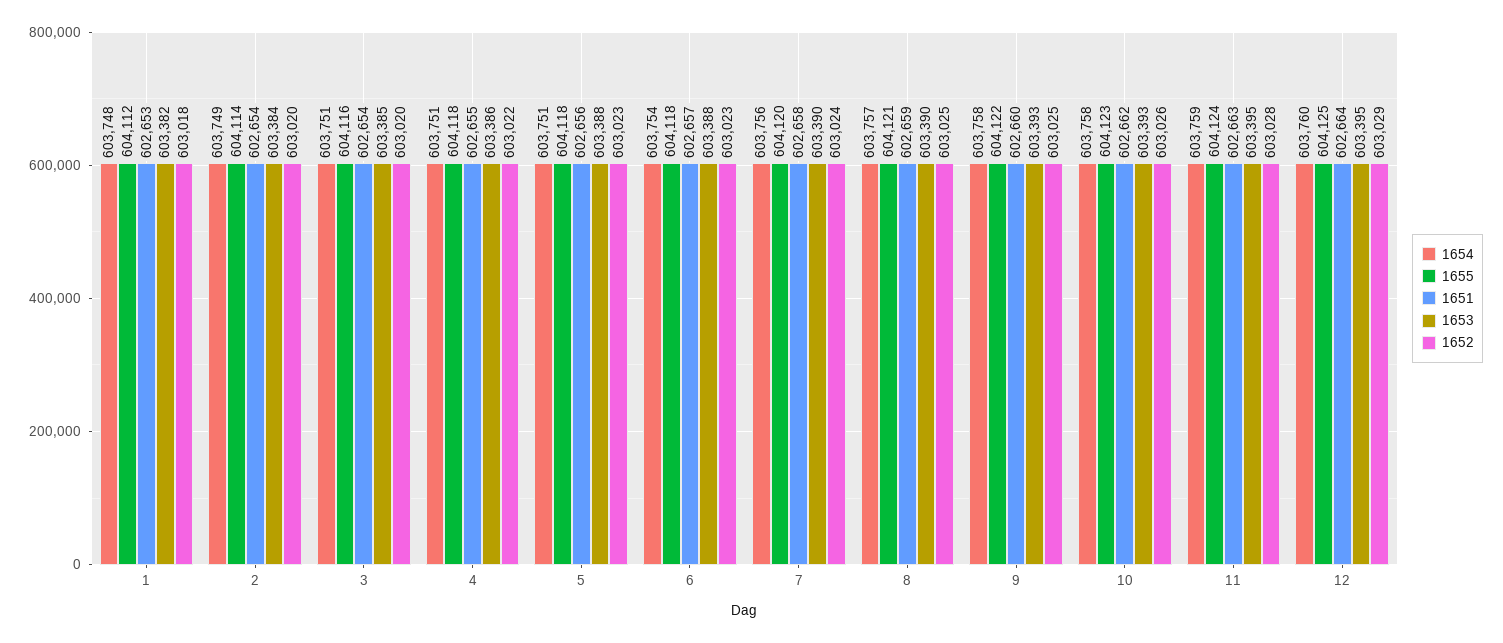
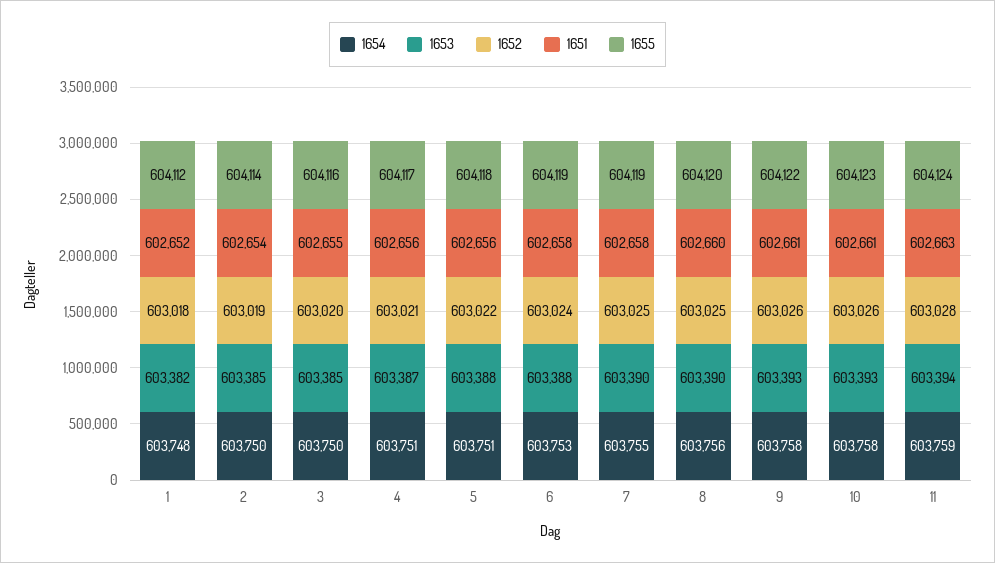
1651, 1: 602653 -> 602652
1654, 2: 603749 -> 603750
1653, 2: 603384 -> 603385
1652, 2: 603020 -> 603019
1654, 3: 603751 -> 603750
1651, 3: 602654 -> 602655
1655, 4: 604118 -> 604117
1651, 4: 602655 -> 602656
1653, 4: 603386 -> 603387
1652, 4: 603022 -> 603021
1652, 5: 603023 -> 603022
1654, 6: 603754 -> 603753
1655, 6: 604118 -> 604119
1651, 6: 602657 -> 602658
1652, 6: 603023 -> 603024
1654, 7: 603756 -> 603755
1655, 7: 604120 -> 604119
1652, 7: 603024 -> 603025
1654, 8: 603757 -> 603756
1655, 8: 604121 -> 604120
1651, 8: 602659 -> 602660
1651, 9: 602660 -> 602661
1652, 9: 603025 -> 603026
1651, 10: 602662 -> 602661
1653, 11: 603395 -> 603394
1654, 12: 603760 -> none
1655, 12: 604125 -> none
1651, 12: 602664 -> none
1653, 12: 603395 -> none
1652, 12: 603029 -> none

